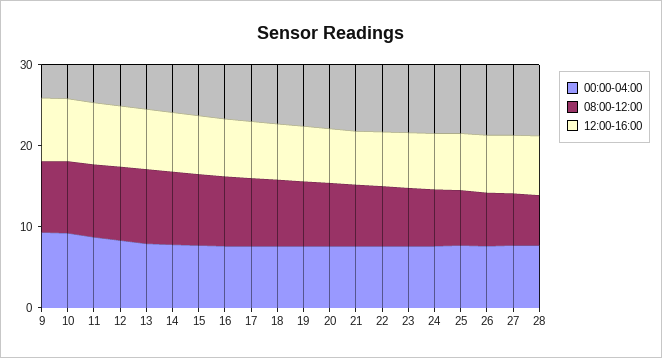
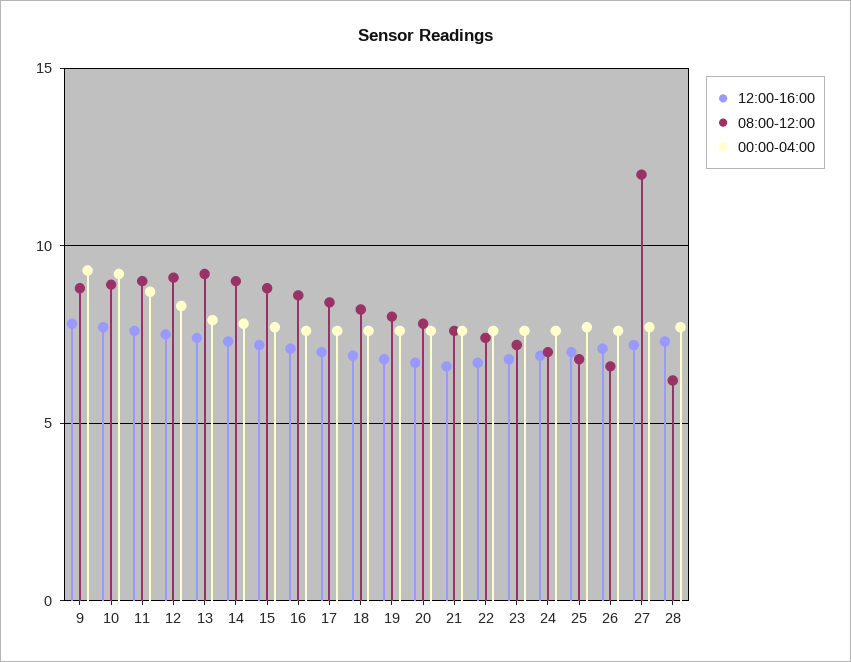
08:00-12:00, 27: 6 -> 12

